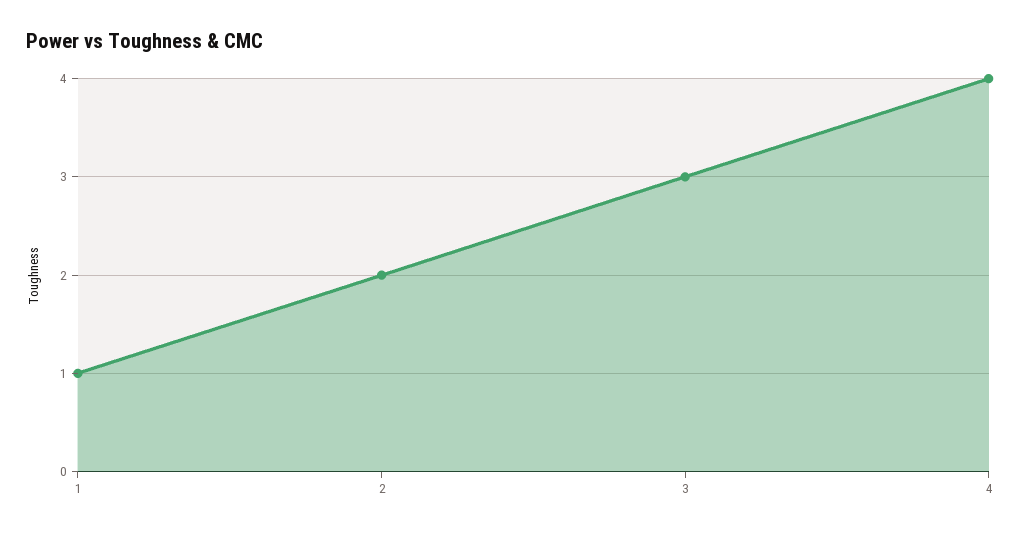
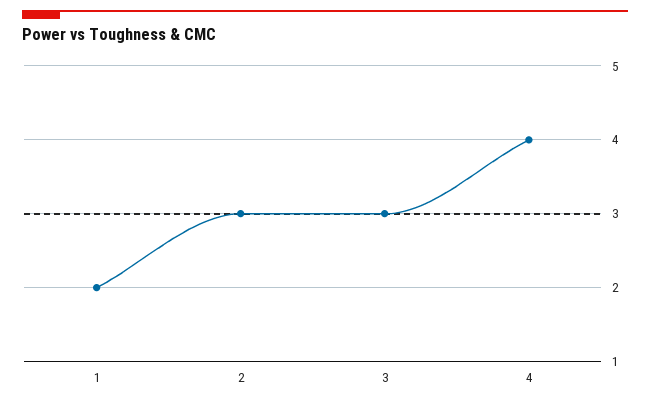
1: 1 -> 2
2: 2 -> 3

